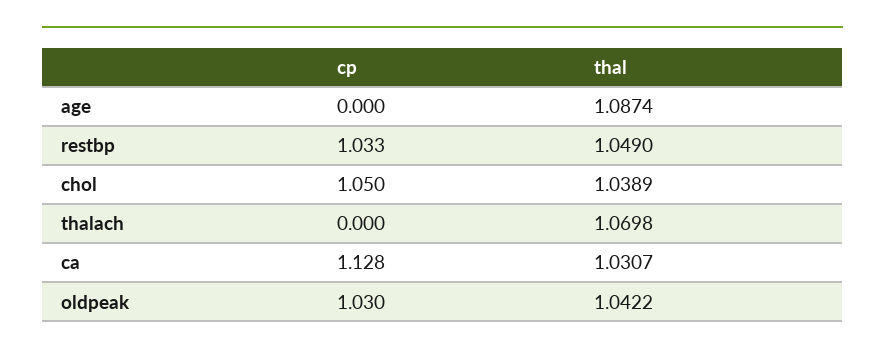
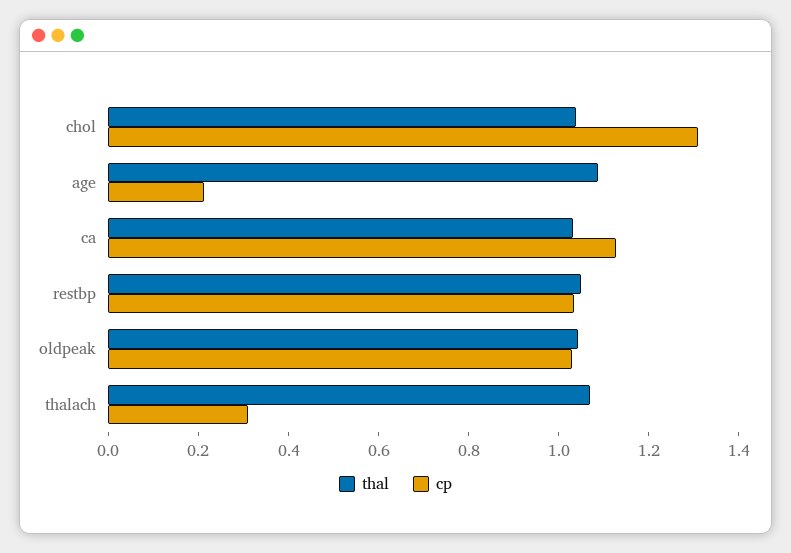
cp, age: 0 -> 0.2
cp, chol: 1.05 -> 1.3
cp, thalach: 0 -> 0.3

